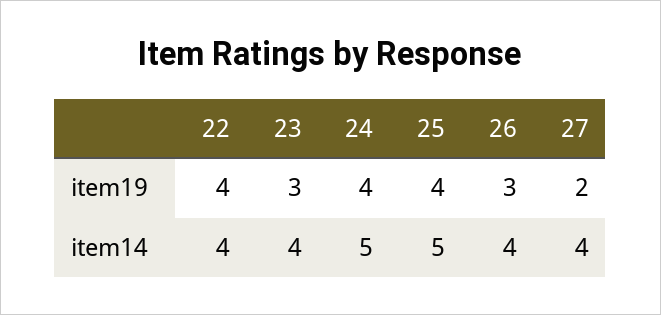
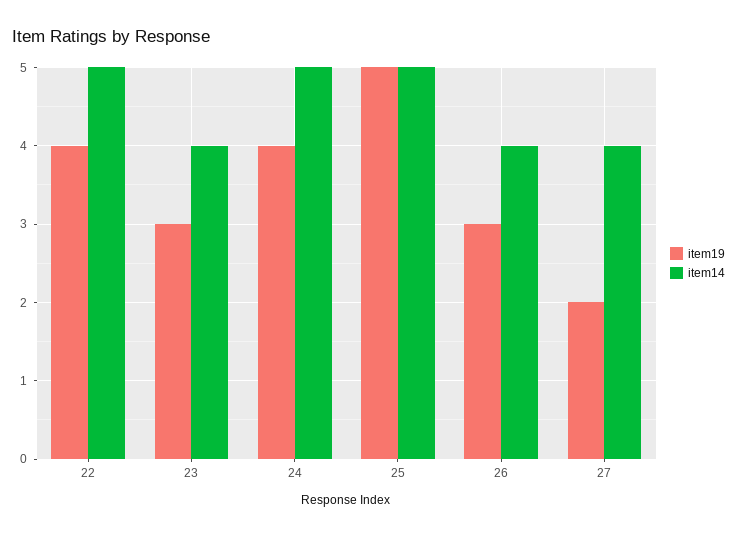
item19, 25: 4 -> 5
item14, 22: 4 -> 5

